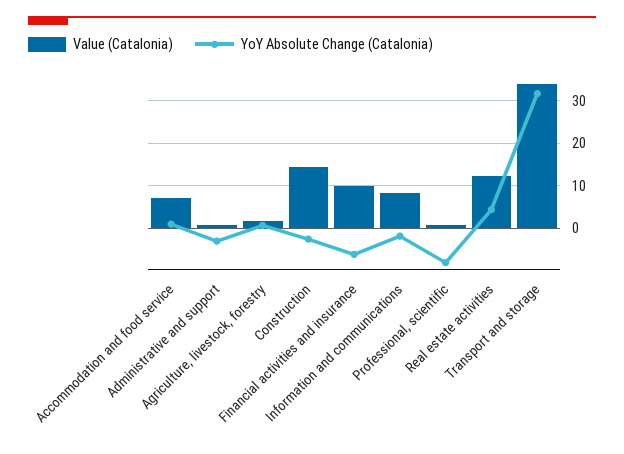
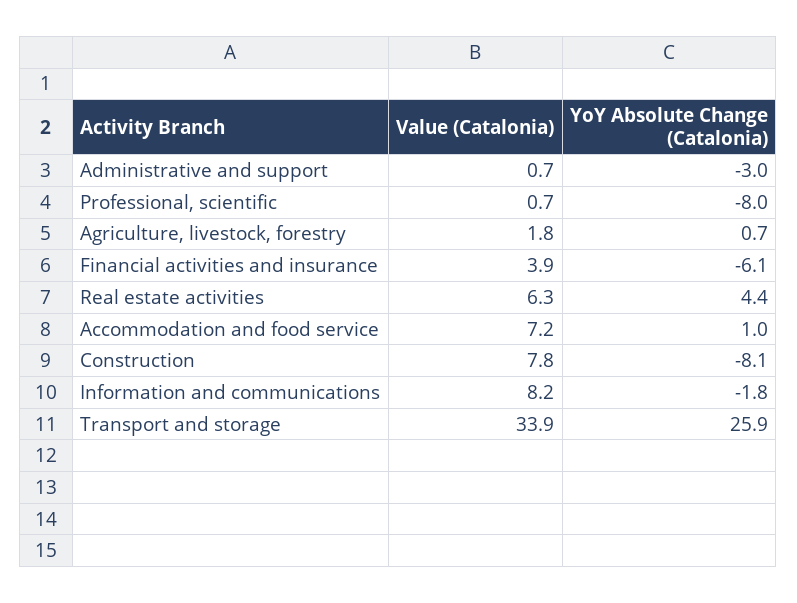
Value (Catalonia), Construction: 14 -> 7.8
YoY Absolute Change (Catalonia), Construction: -2 -> -8.1
Value (Catalonia), Financial activities and insurance: 10 -> 3.9
Value (Catalonia), Real estate activities: 12 -> 6.3
YoY Absolute Change (Catalonia), Transport and storage: 32 -> 25.9

